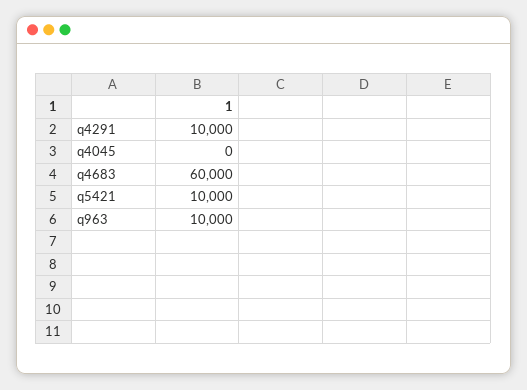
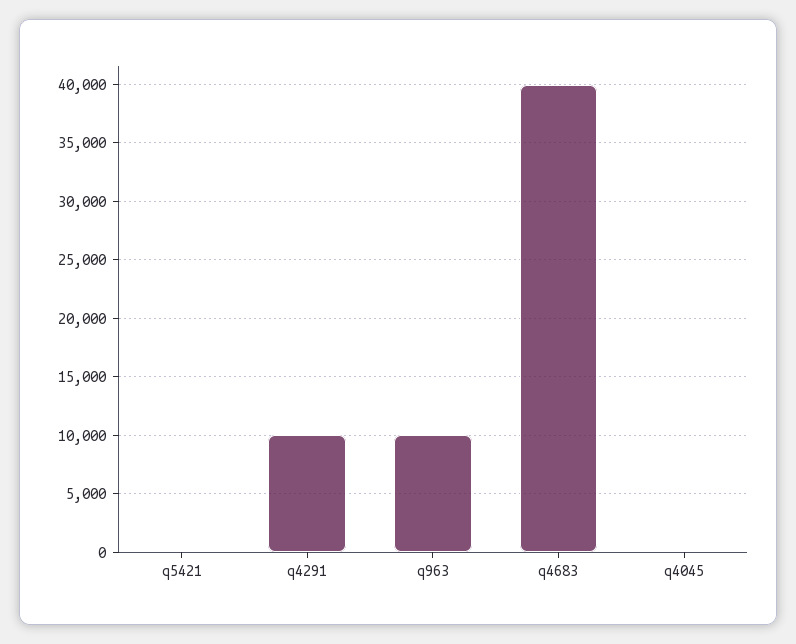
q4683: 60000 -> 40000
q5421: 10000 -> 0

